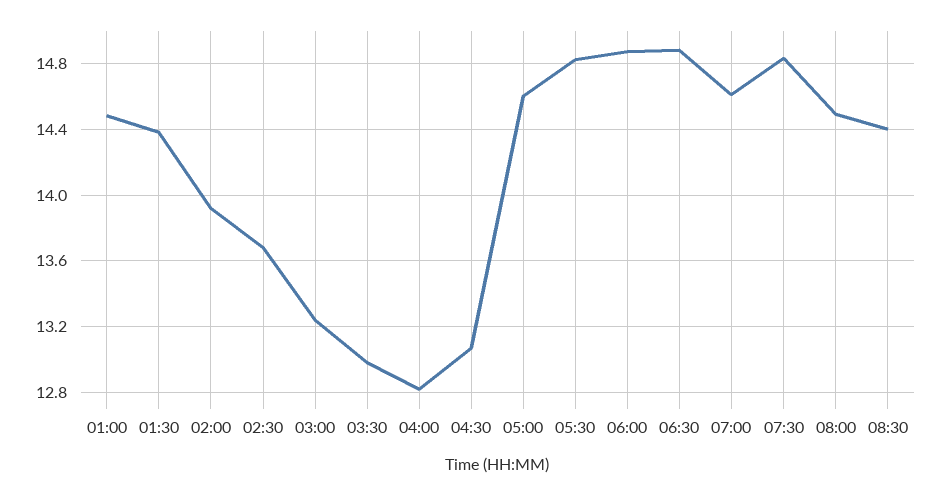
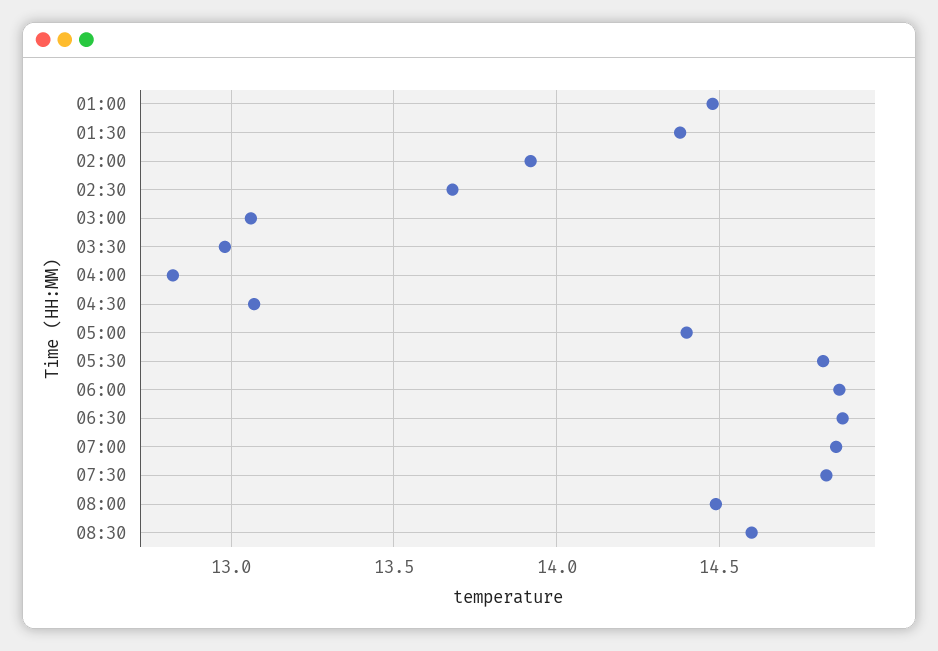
03:00: 13.25 -> 13.05
05:00: 14.6 -> 14.4
07:00: 14.6 -> 14.85
08:30: 14.4 -> 14.6

